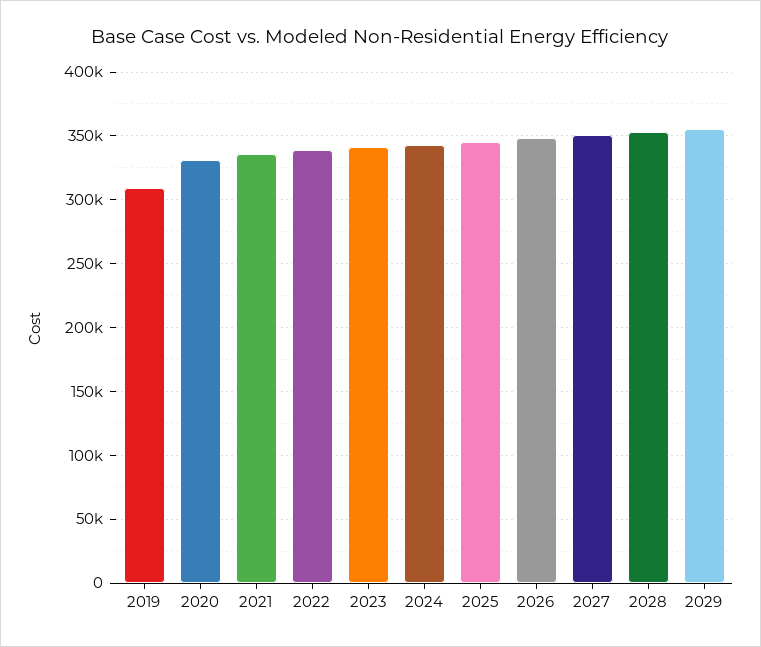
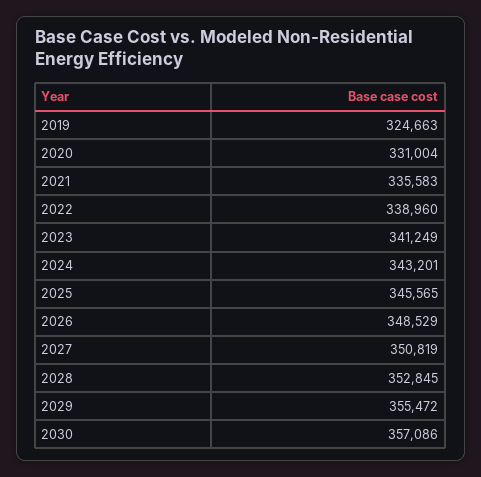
2019: 310000 -> 324663
2030: none -> 357086

